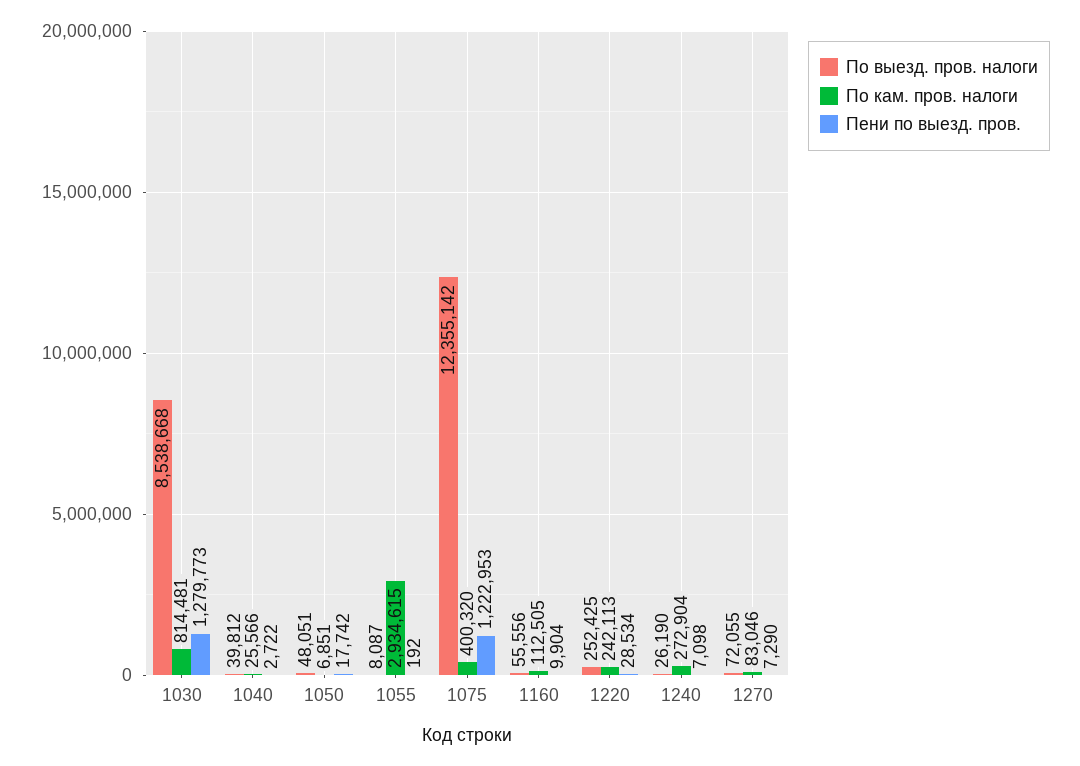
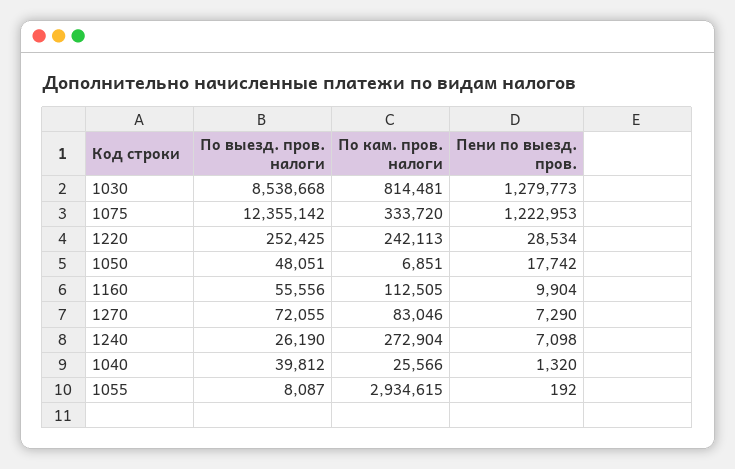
Пени по выезд. пров., 1040: 2722 -> 1320
По кам. пров. налоги, 1075: 400320 -> 333720

